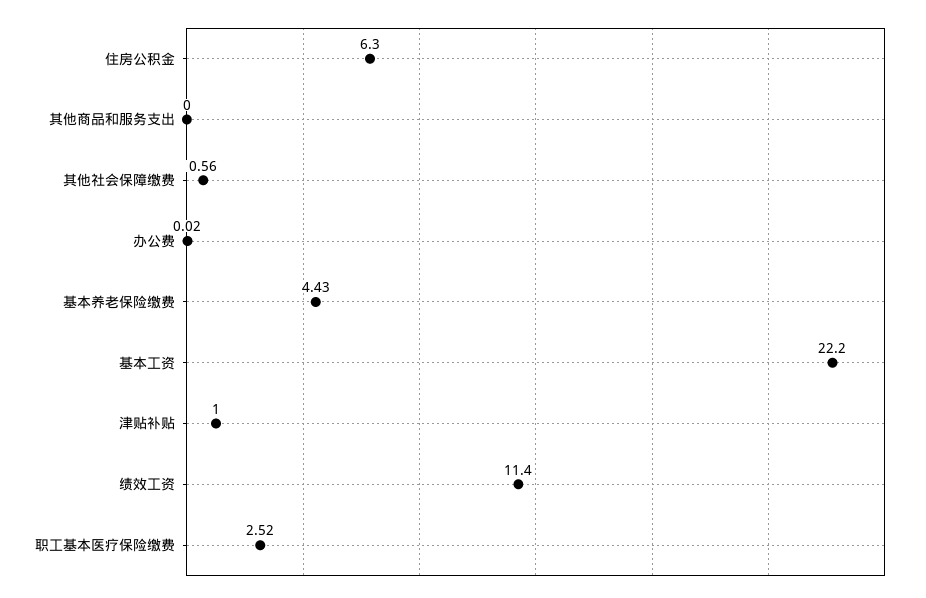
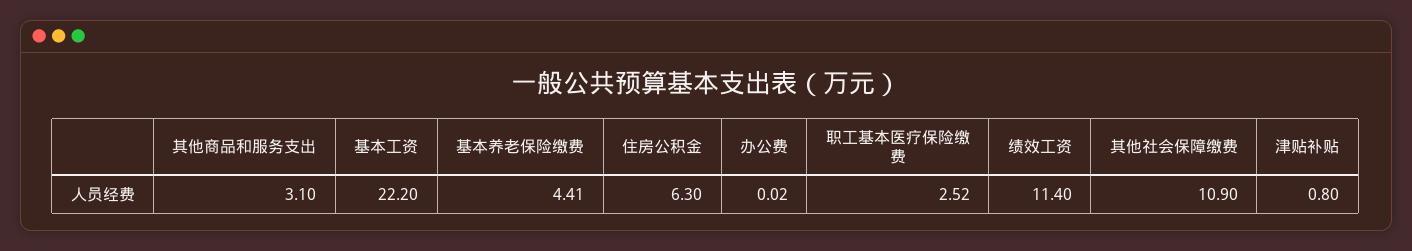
其他商品和服务支出: 0 -> 3.1
其他社会保障缴费: 0.56 -> 10.9
基本养老保险缴费: 4.43 -> 4.41
津贴补贴: 1 -> 0.8

